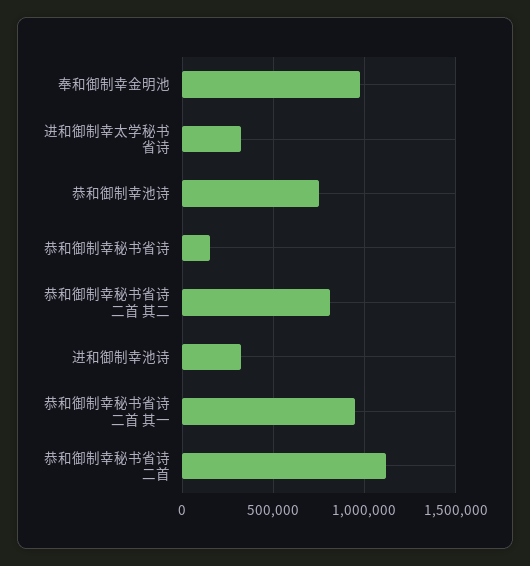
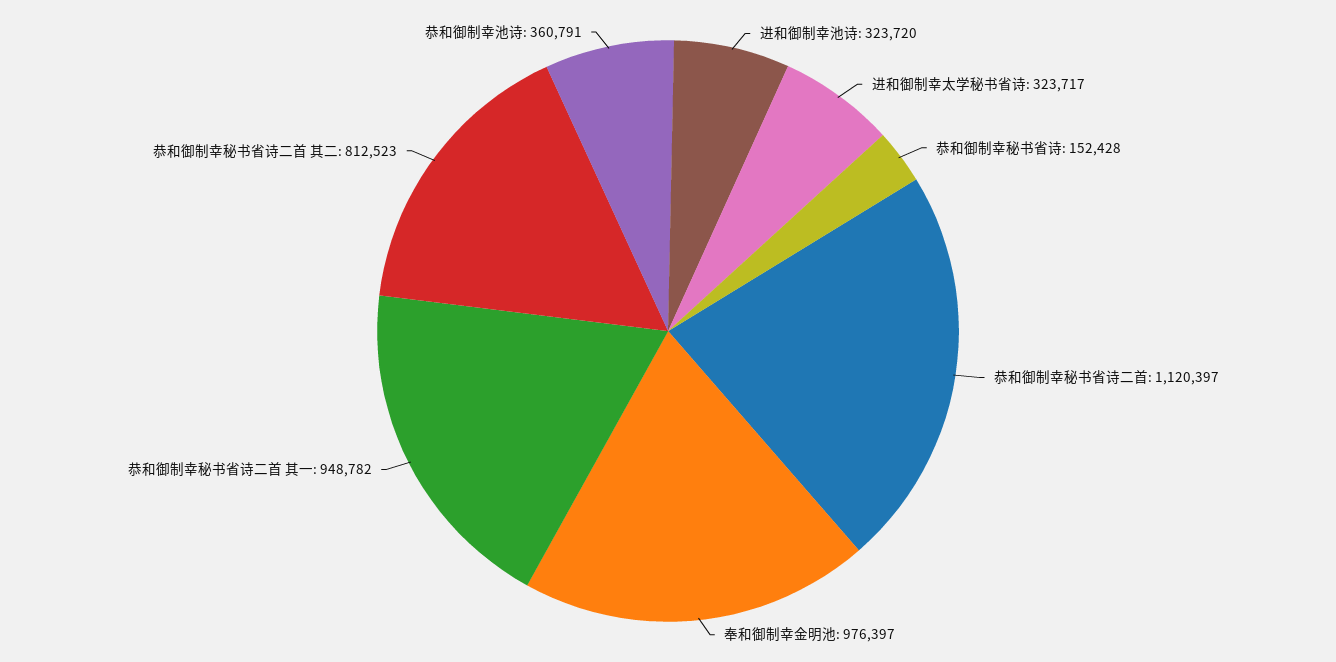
恭和御制幸池诗: 750000 -> 360791

